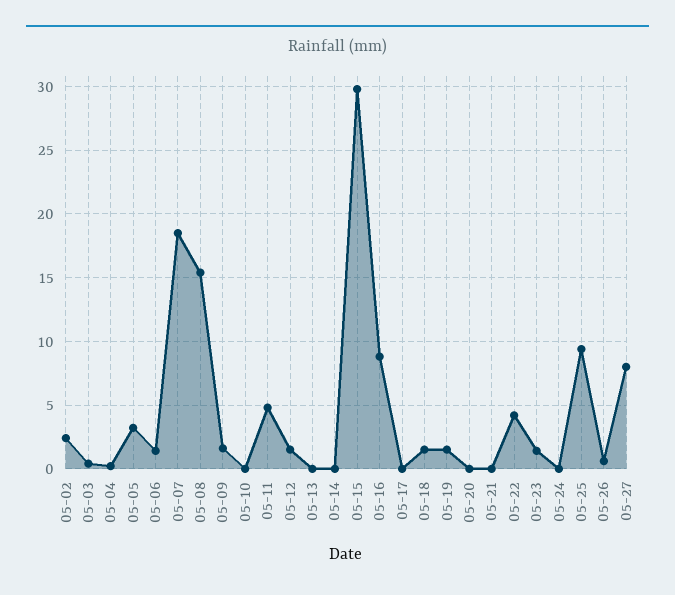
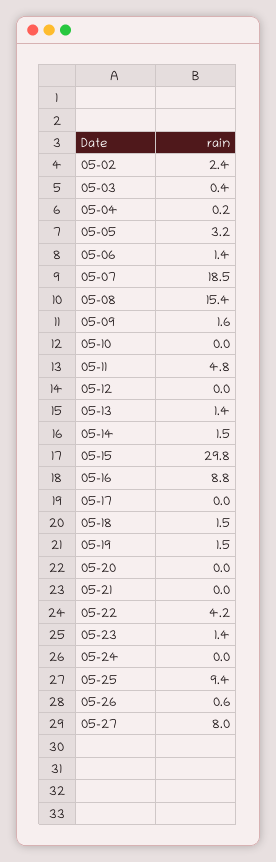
05-12: 1.5 -> 0
05-13: 0 -> 1.4
05-14: 0 -> 1.5

